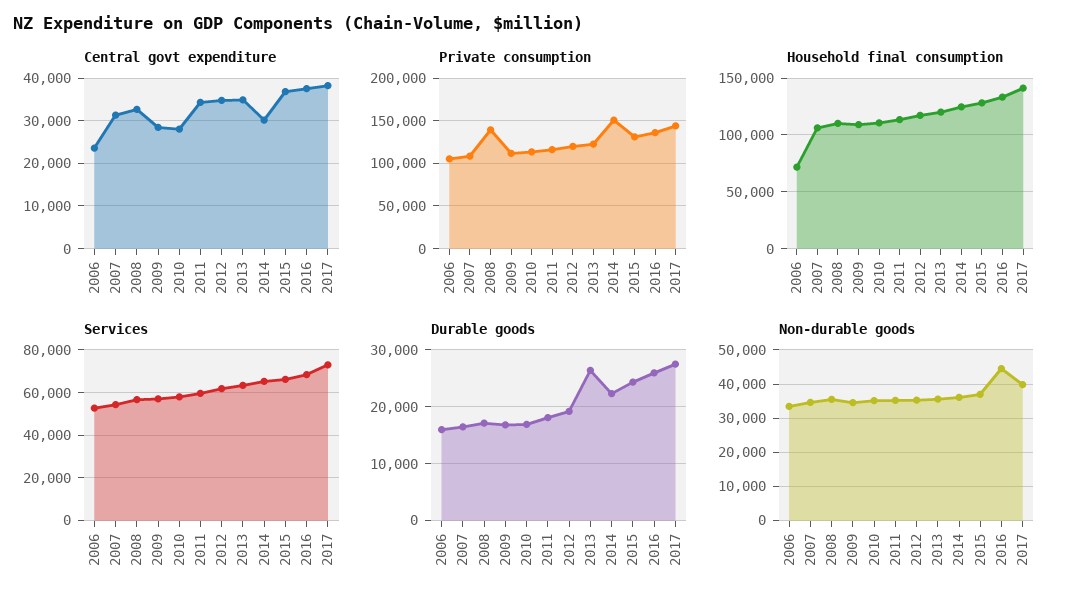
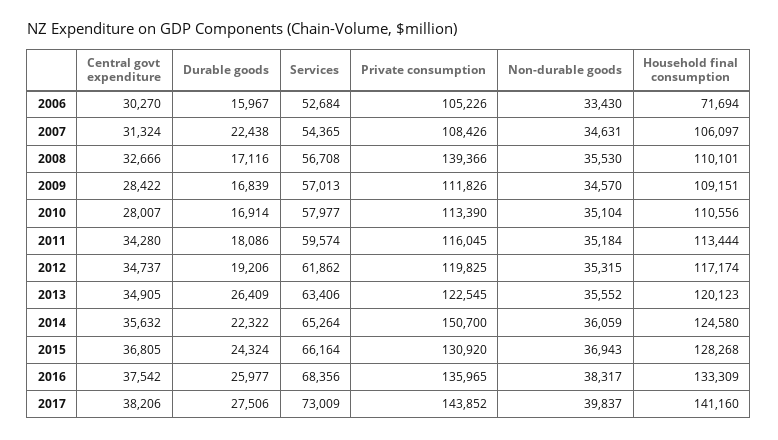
Central govt expenditure, 2006: 24000 -> 30270
Central govt expenditure, 2014: 30000 -> 35632
Durable goods, 2007: 16000 -> 22438
Non-durable goods, 2016: 44000 -> 38317

